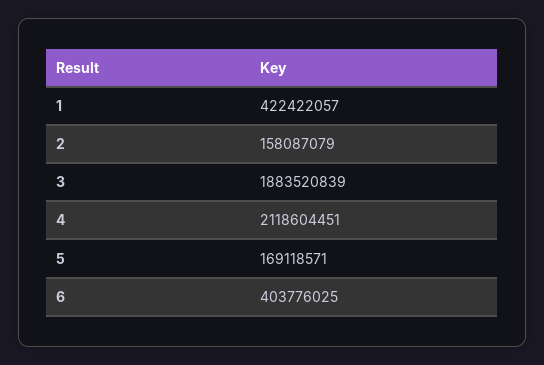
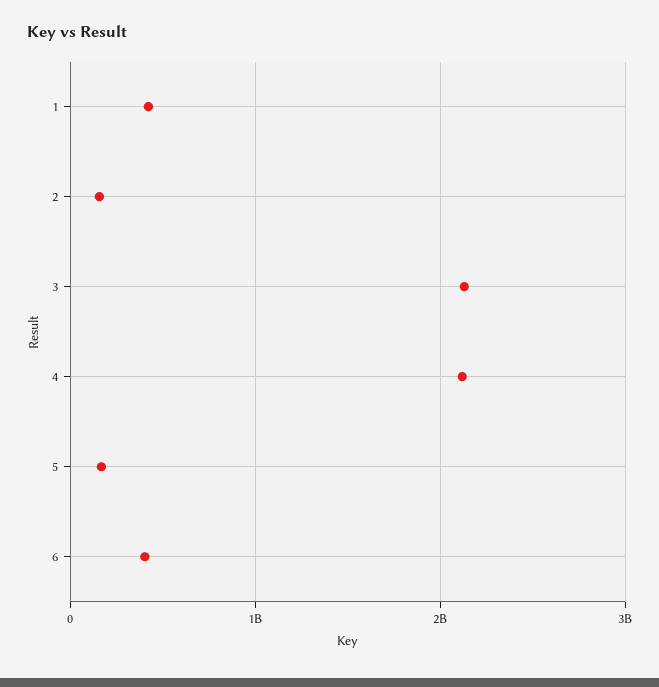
3: 1883520839 -> 2100000000

